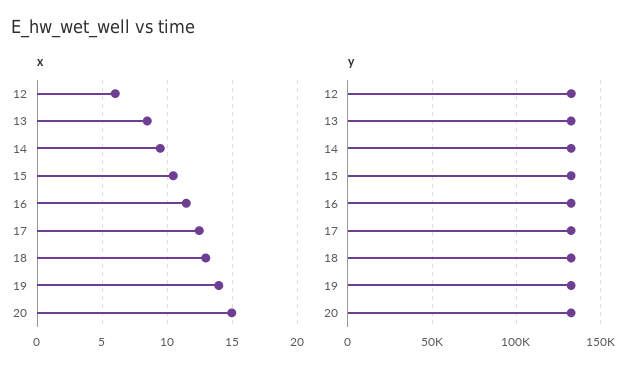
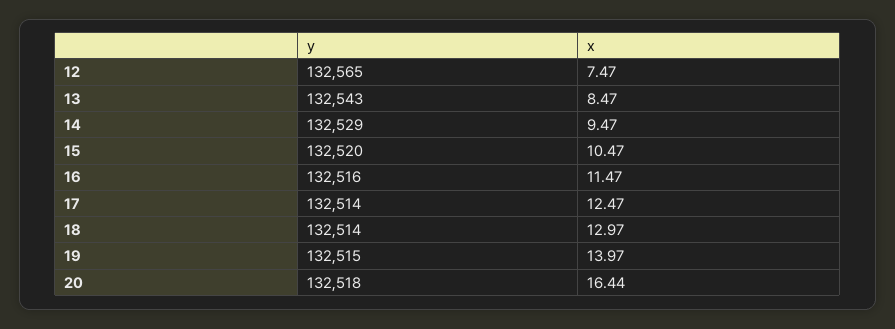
x, 12: 6 -> 7.47
x, 20: 15 -> 16.44

